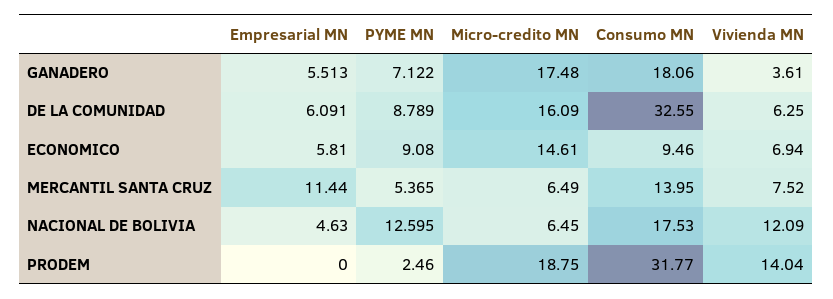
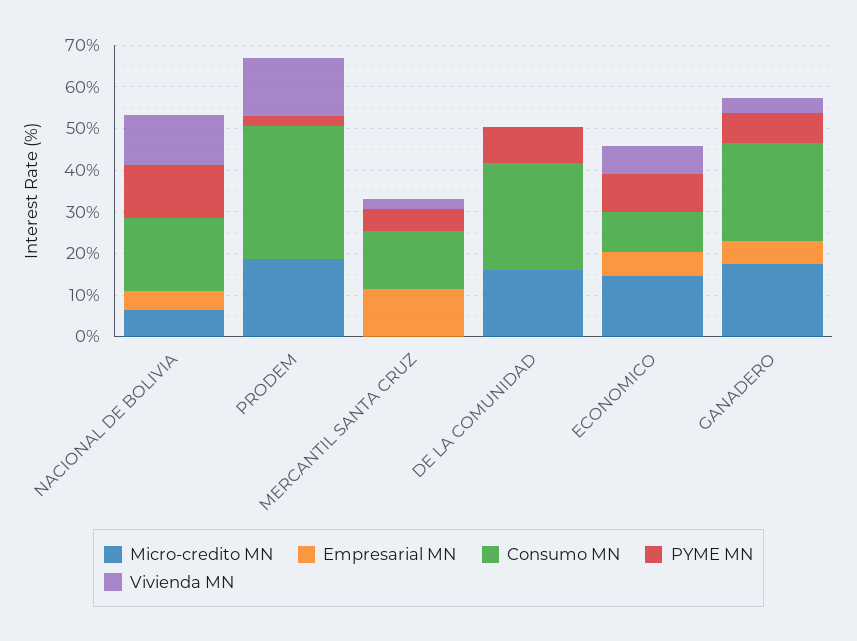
Consumo MN, GANADERO: 18.06 -> 24
Empresarial MN, DE LA COMUNIDAD: 6.091 -> 0
Consumo MN, DE LA COMUNIDAD: 32.55 -> 26
Vivienda MN, DE LA COMUNIDAD: 6.25 -> 0
Micro-credito MN, MERCANTIL SANTA CRUZ: 6.49 -> 0
Vivienda MN, MERCANTIL SANTA CRUZ: 7.52 -> 2

